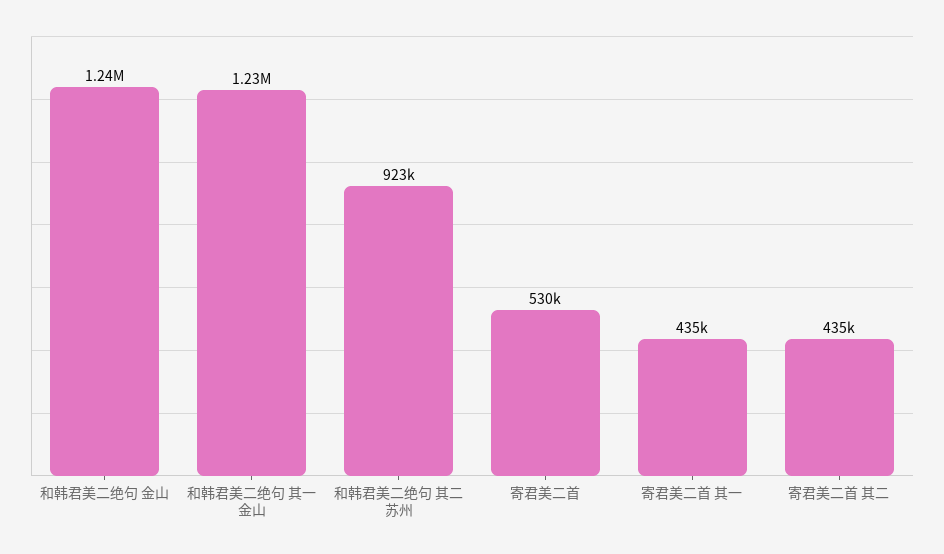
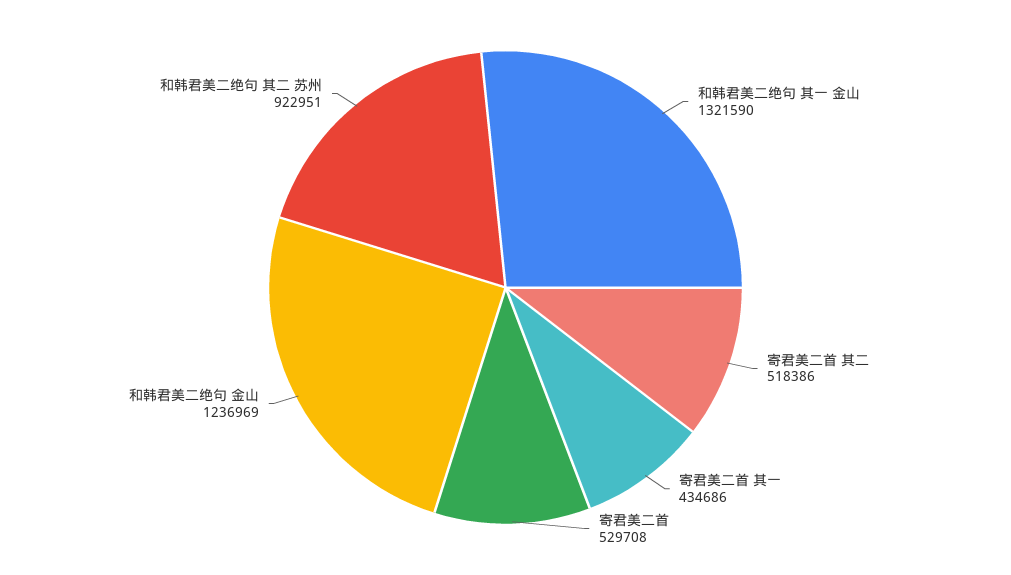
和韩君美二绝句 其一 金山: 1230000 -> 1321590
寄君美二首 其二: 435000 -> 518386

